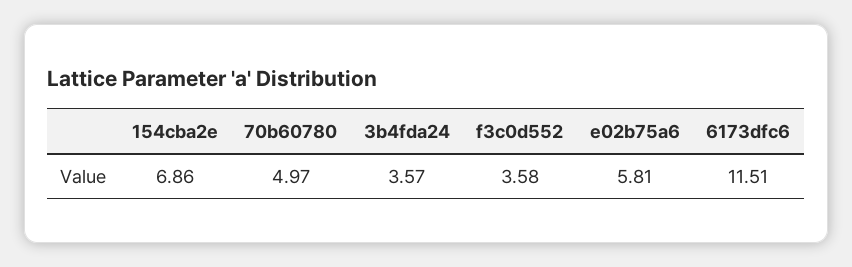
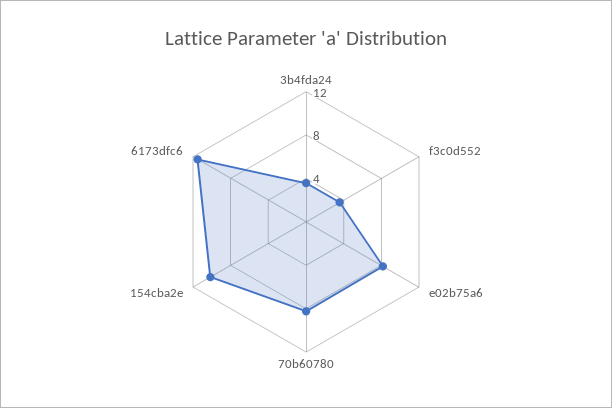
154cba2e: 6.86 -> 10
70b60780: 4.97 -> 8
e02b75a6: 5.81 -> 8

